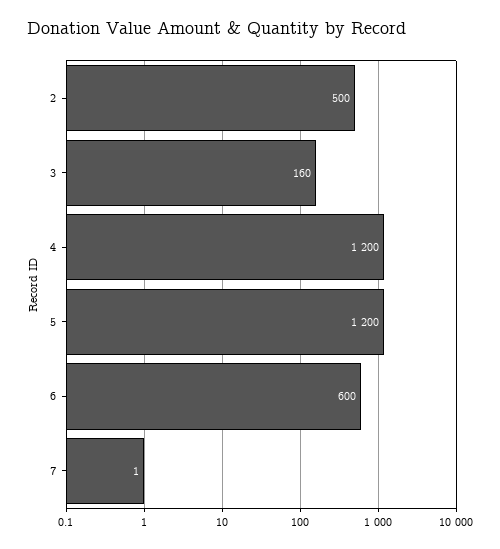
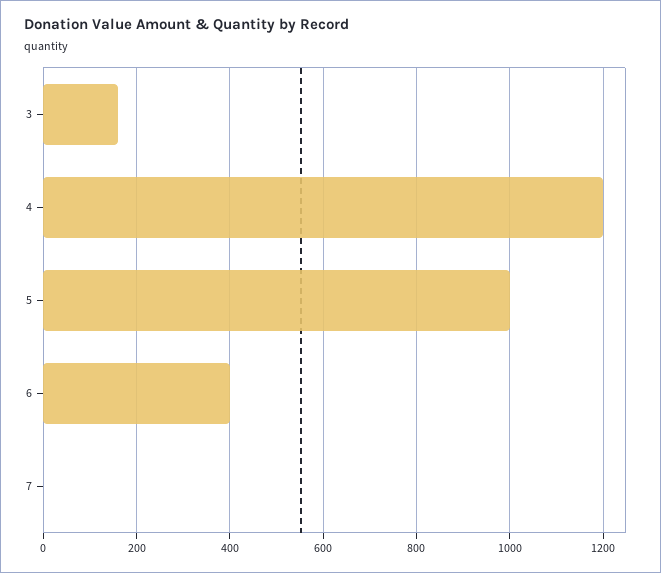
2: 500 -> none
5: 1200 -> 1000
6: 600 -> 400

